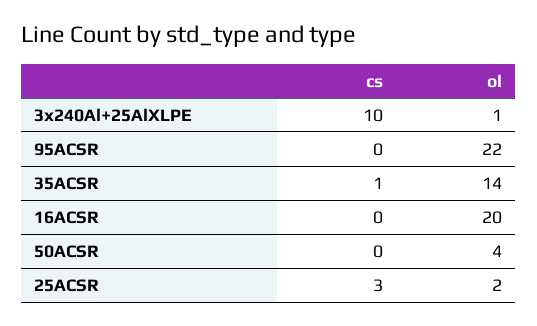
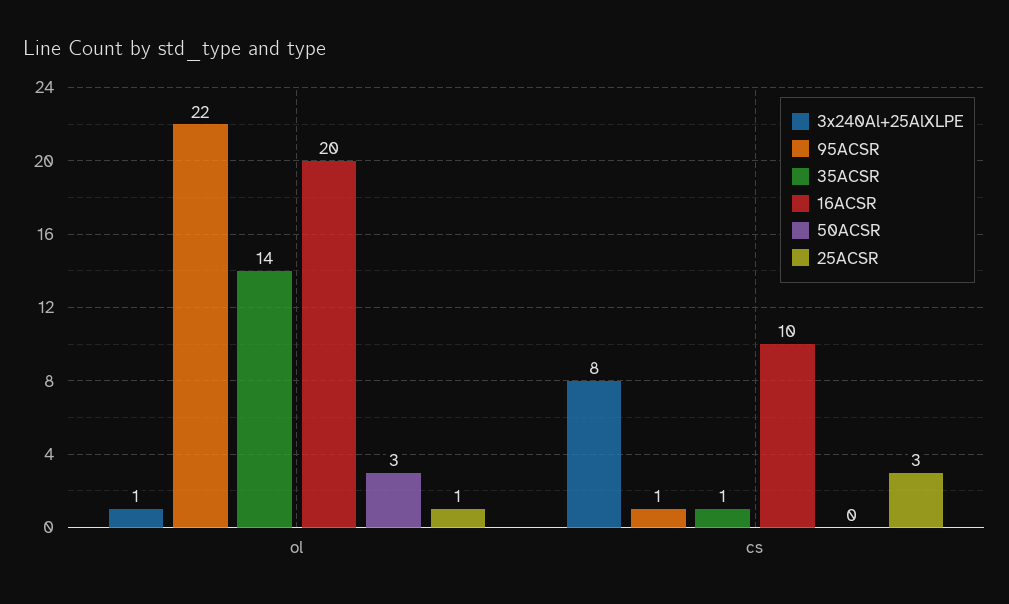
3x240Al+25AlXLPE, cs: 10 -> 8
95ACSR, cs: 0 -> 1
16ACSR, cs: 0 -> 10
50ACSR, ol: 4 -> 3
25ACSR, ol: 2 -> 1

